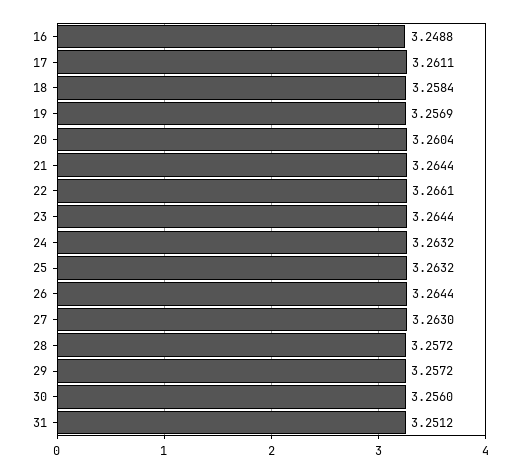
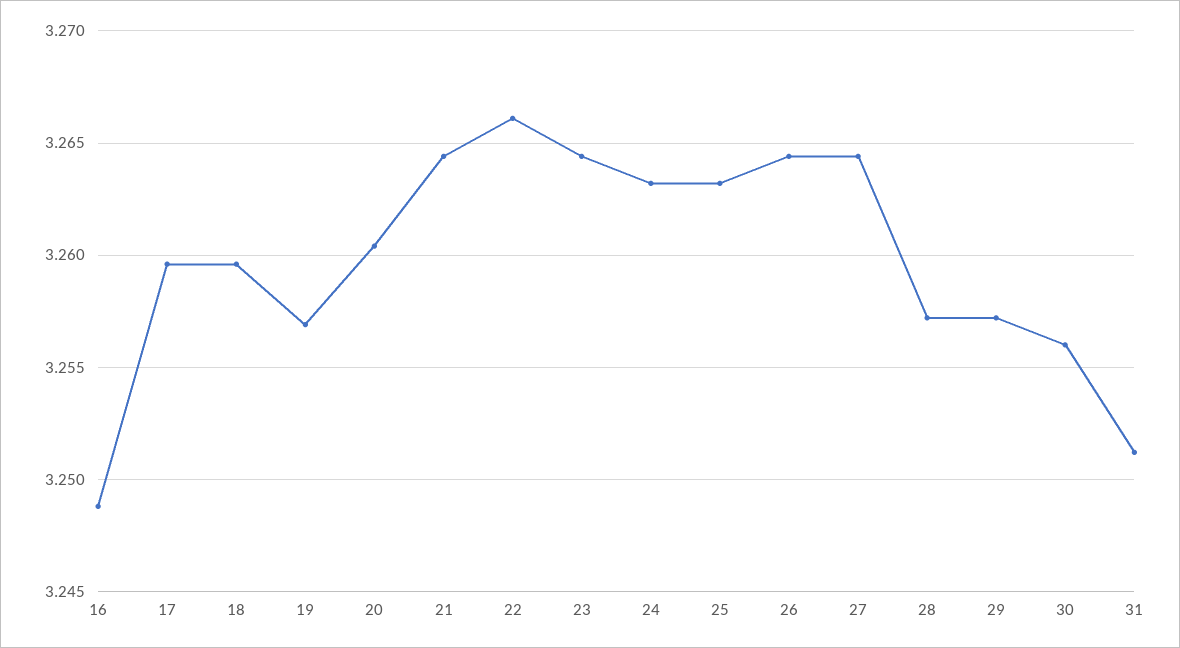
17: 3.2611 -> 3.2595
18: 3.2584 -> 3.2595
27: 3.263 -> 3.2645

